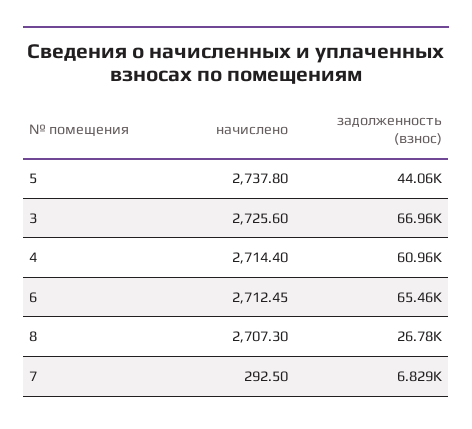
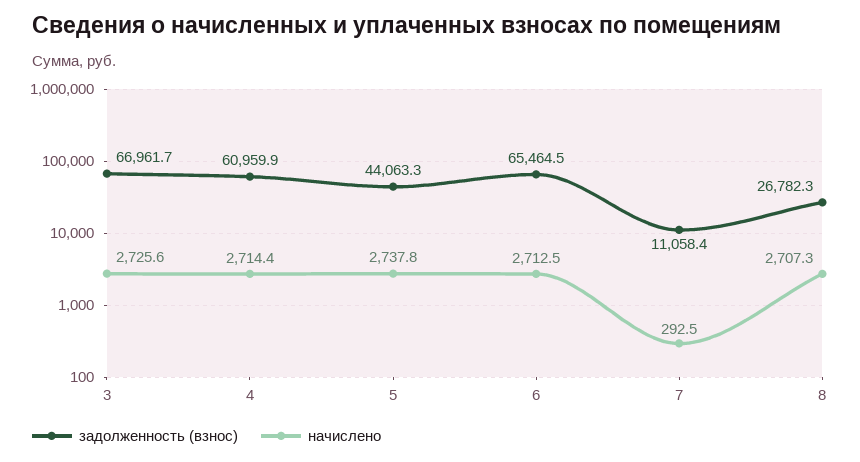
задолженность (взнос), 7: 6829 -> 11058.4

